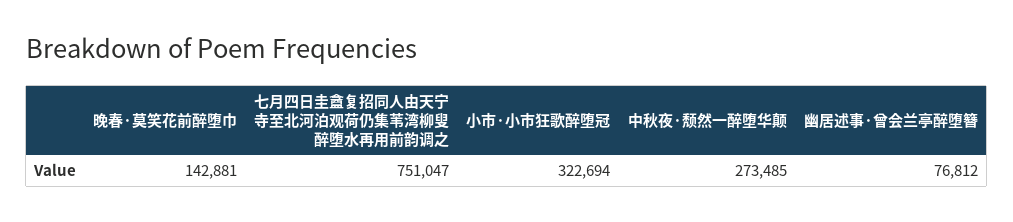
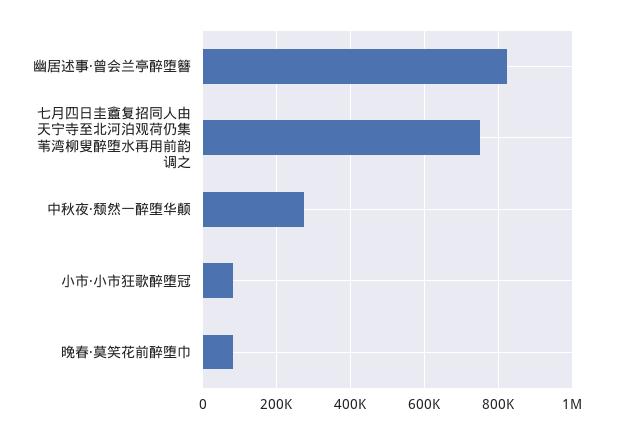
晚春·莫笑花前醉堕巾: 142881 -> 80000
小市·小市狂歌醉堕冠: 322694 -> 80000
幽居述事·曾会兰亭醉堕簪: 76812 -> 820000

